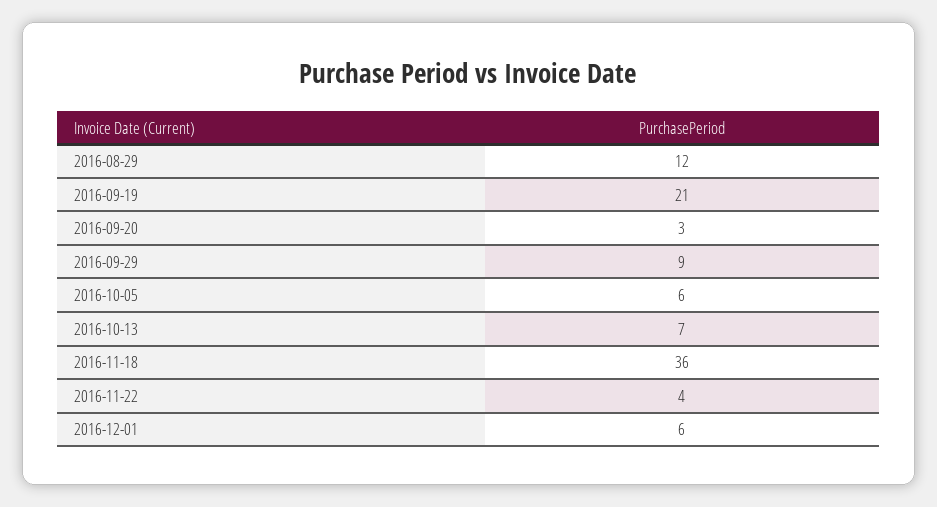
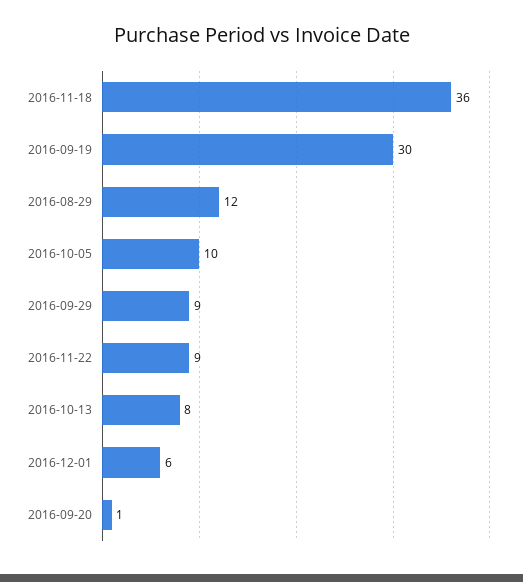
2016-09-19: 21 -> 30
2016-09-20: 3 -> 1
2016-10-05: 6 -> 10
2016-10-13: 7 -> 8
2016-11-22: 4 -> 9

